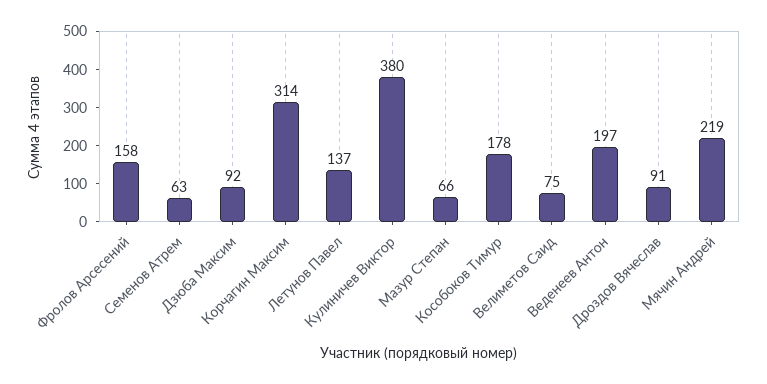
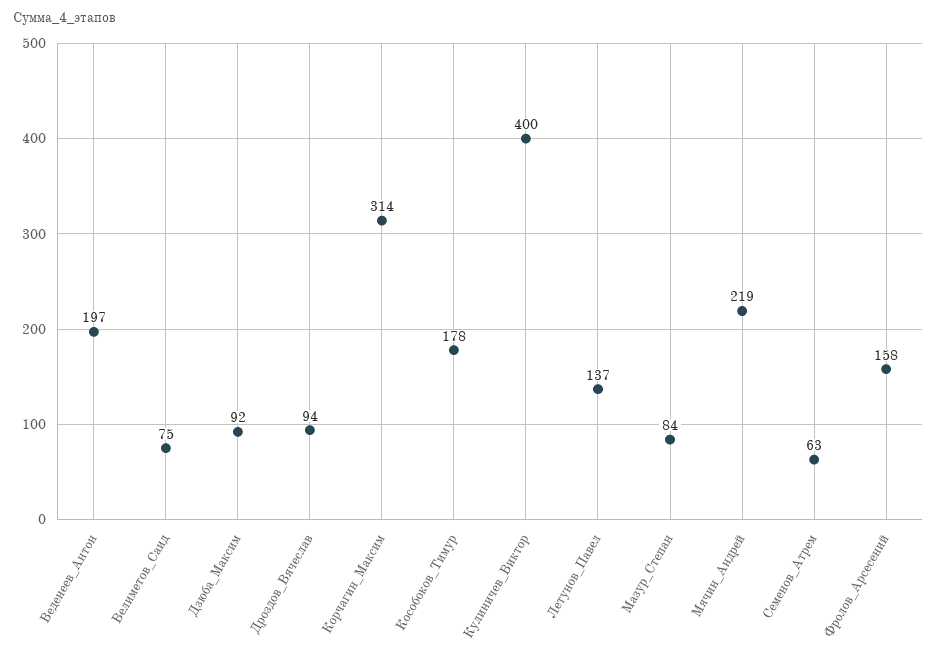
Кулиничев Виктор: 380 -> 400
Мазур Степан: 66 -> 84
Дроздов Вячеслав: 91 -> 94

